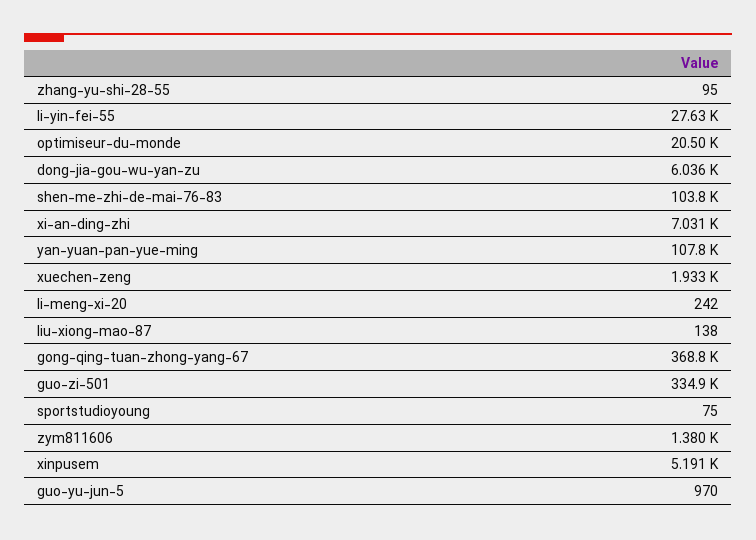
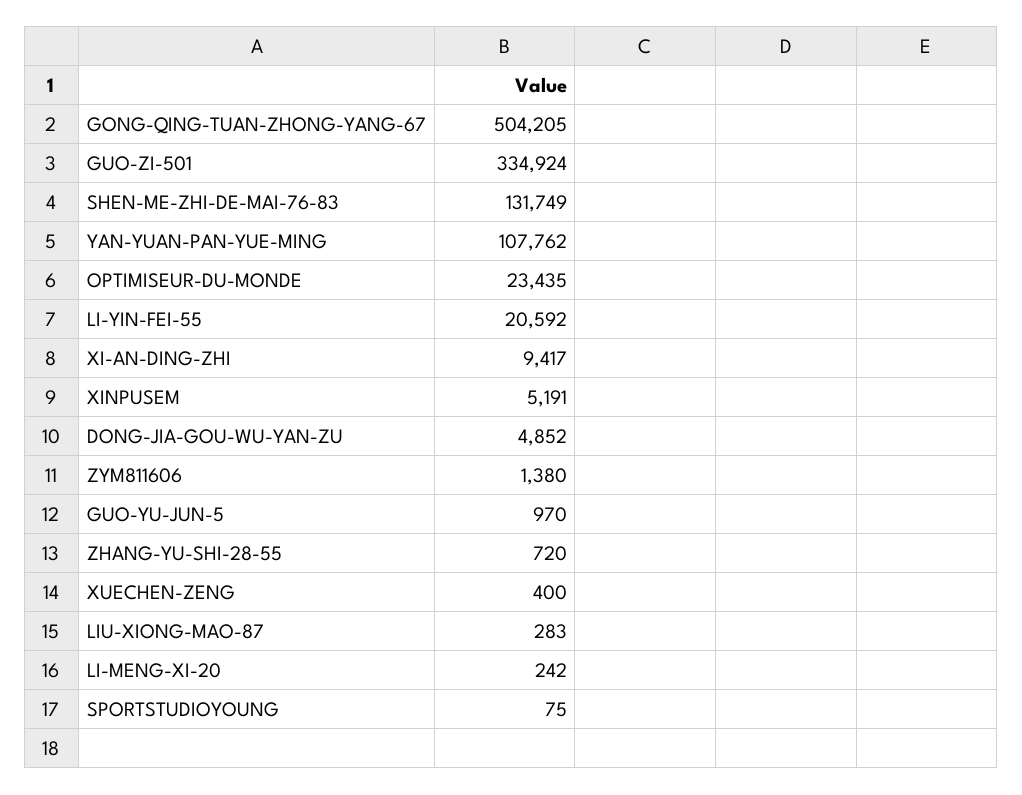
zhang-yu-shi-28-55: 95 -> 720
li-yin-fei-55: 27630 -> 20592
optimiseur-du-monde: 20500 -> 23435
dong-jia-gou-wu-yan-zu: 6036 -> 4852
shen-me-zhi-de-mai-76-83: 103800 -> 131749
xi-an-ding-zhi: 7031 -> 9417
xuechen-zeng: 1933 -> 400
liu-xiong-mao-87: 138 -> 283
gong-qing-tuan-zhong-yang-67: 368800 -> 504205

